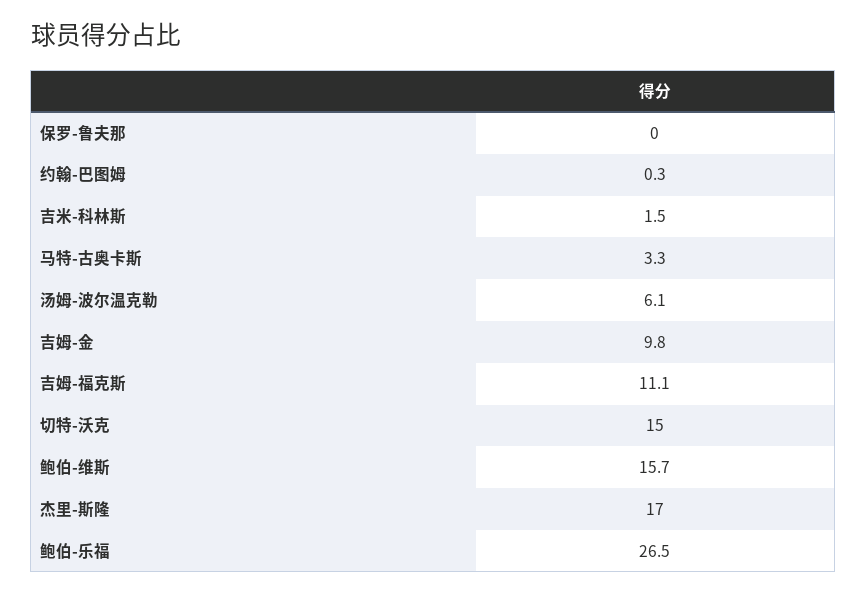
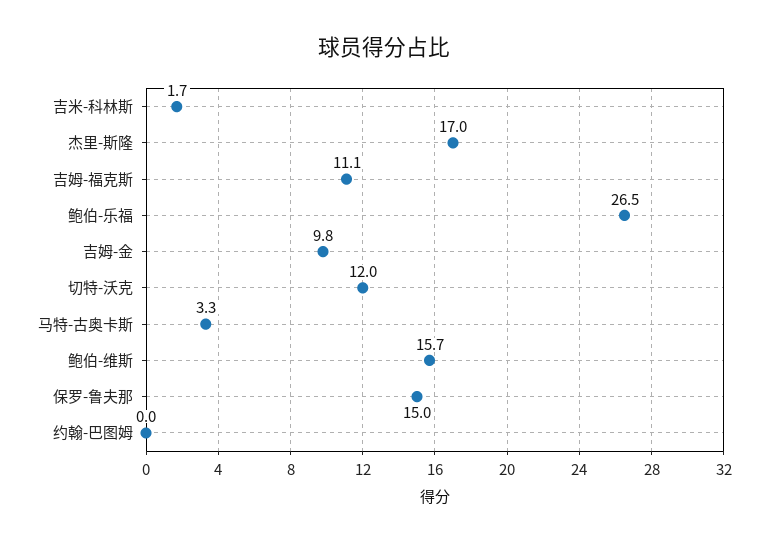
保罗-鲁夫那: 0 -> 15
约翰-巴图姆: 0.3 -> 0
吉米-科林斯: 1.5 -> 1.7
汤姆-波尔温克勒: 6.1 -> none
切特-沃克: 15 -> 12

